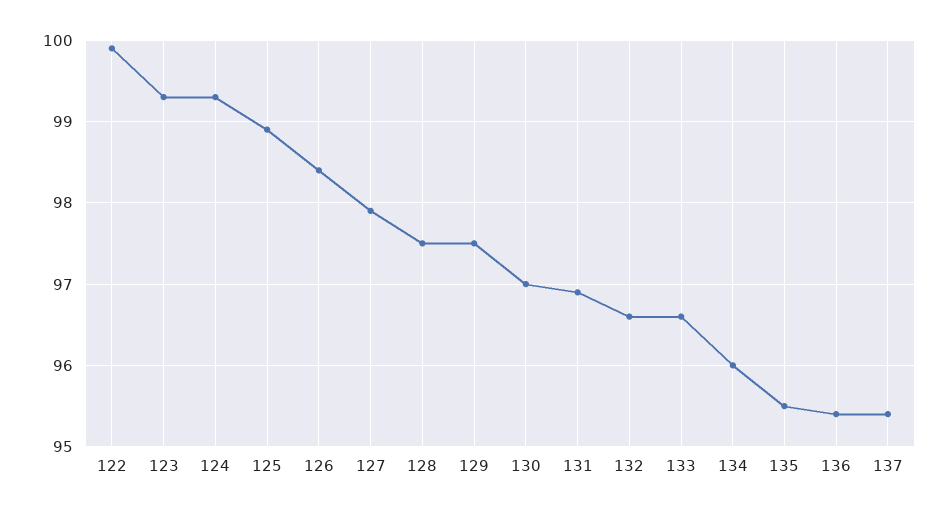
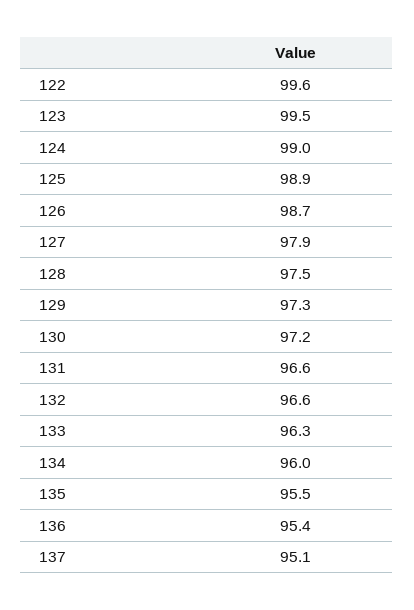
122: 99.9 -> 99.6
123: 99.3 -> 99.5
124: 99.3 -> 99
126: 98.4 -> 98.7
129: 97.5 -> 97.3
130: 97 -> 97.2
131: 96.9 -> 96.6
133: 96.6 -> 96.3
137: 95.4 -> 95.1

